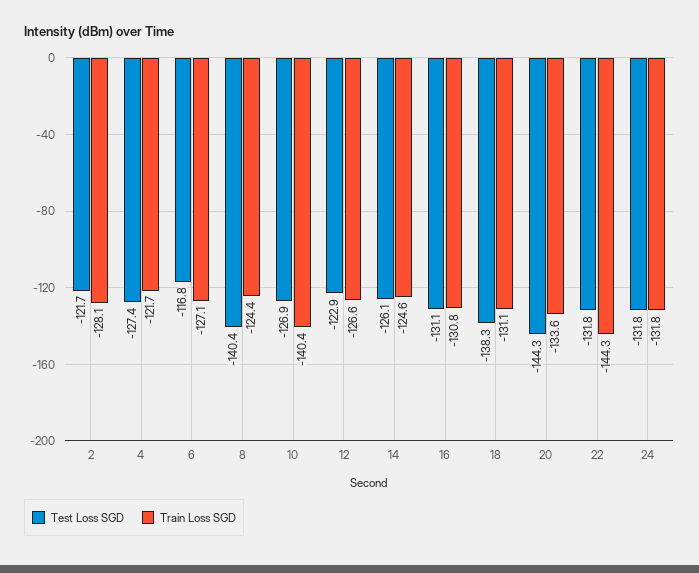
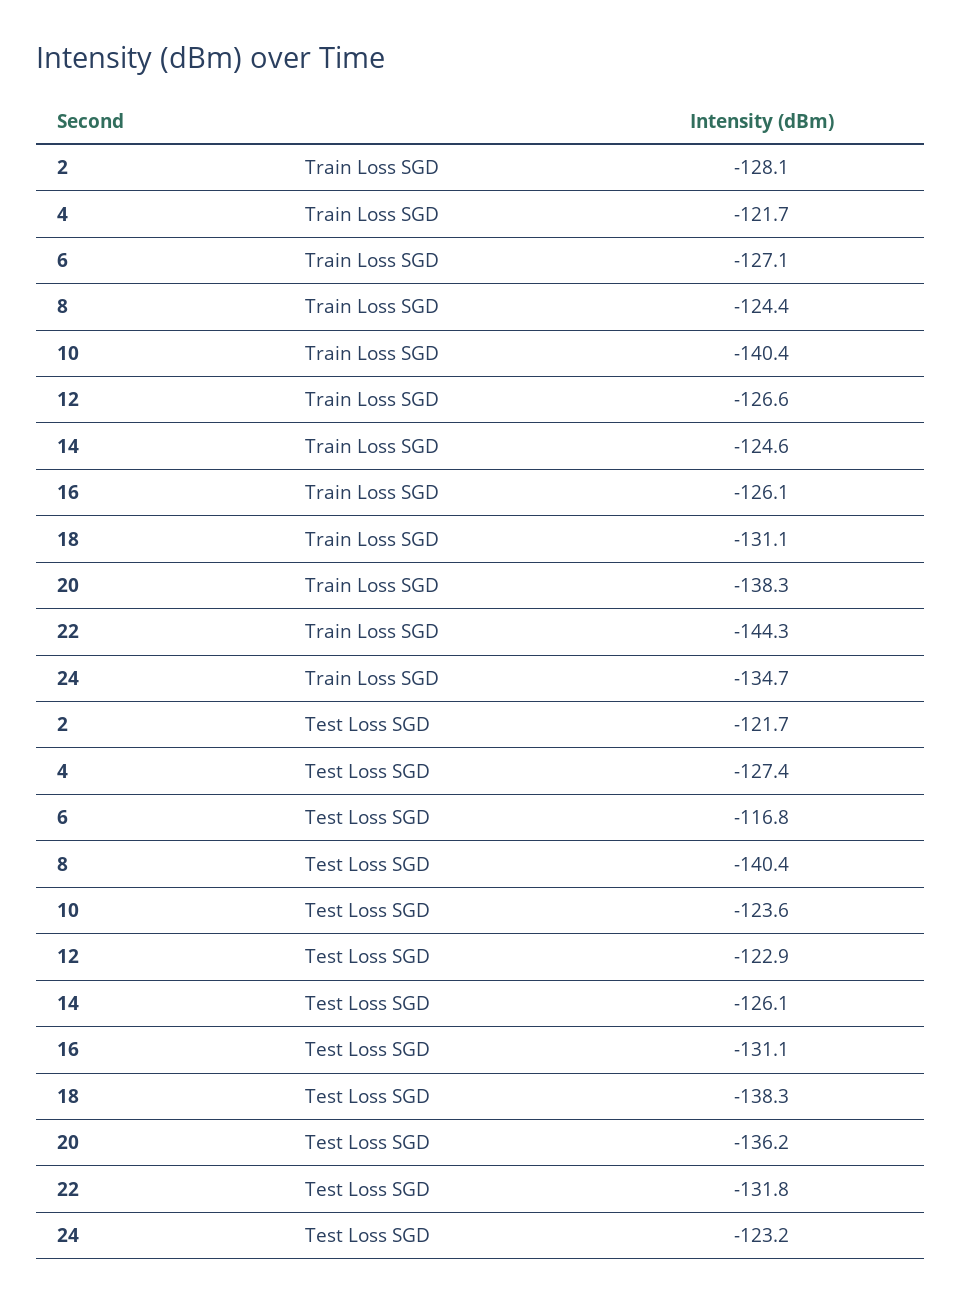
Test Loss SGD, 10: -126.9 -> -123.6
Train Loss SGD, 16: -130.8 -> -126.1
Test Loss SGD, 20: -144.3 -> -136.2
Train Loss SGD, 20: -133.6 -> -138.3
Test Loss SGD, 24: -131.8 -> -123.2
Train Loss SGD, 24: -131.8 -> -134.7

